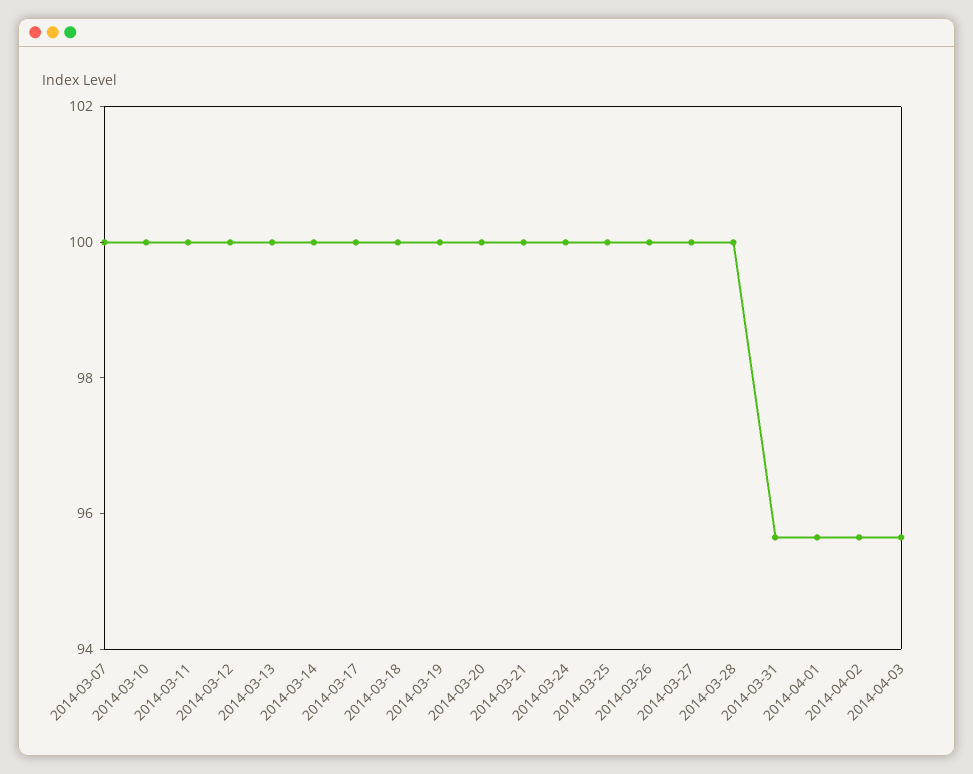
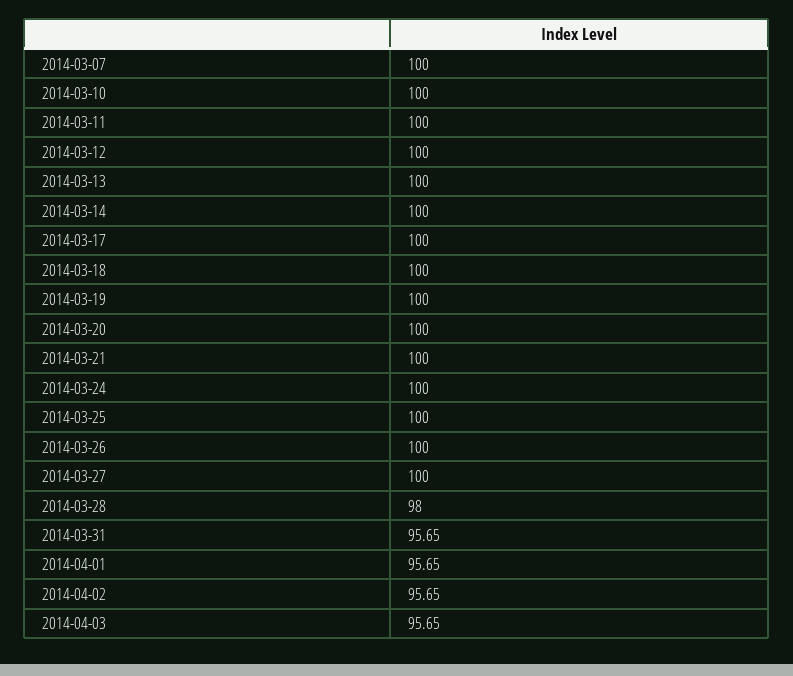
2014-03-28: 100 -> 98

